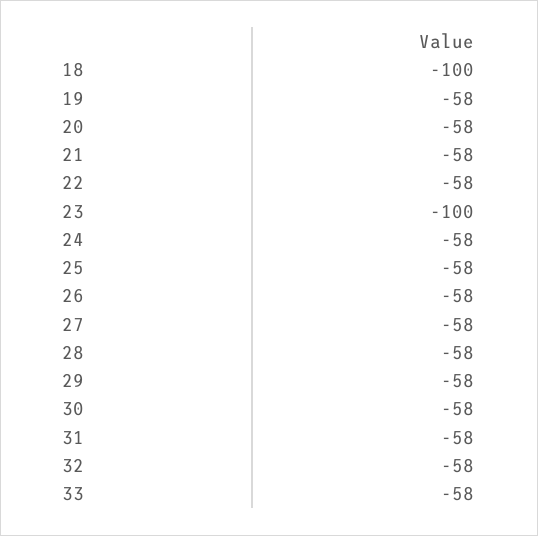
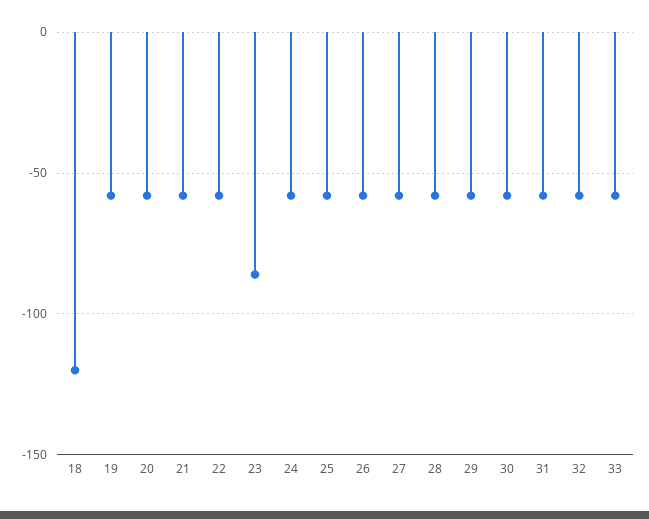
18: -100 -> -120
23: -100 -> -85

